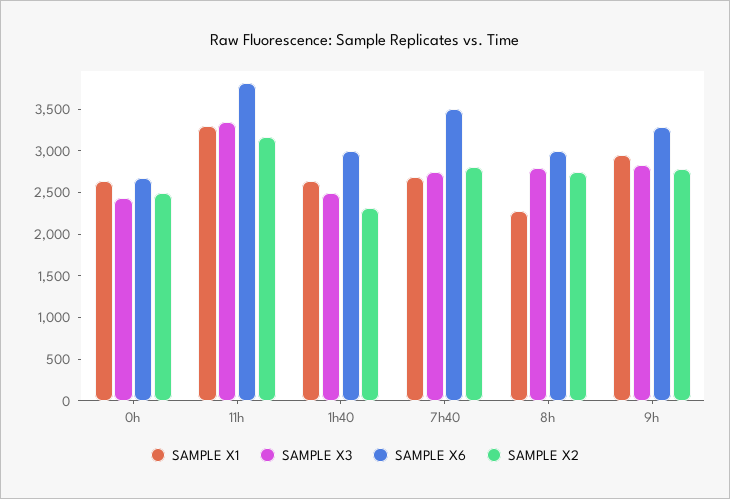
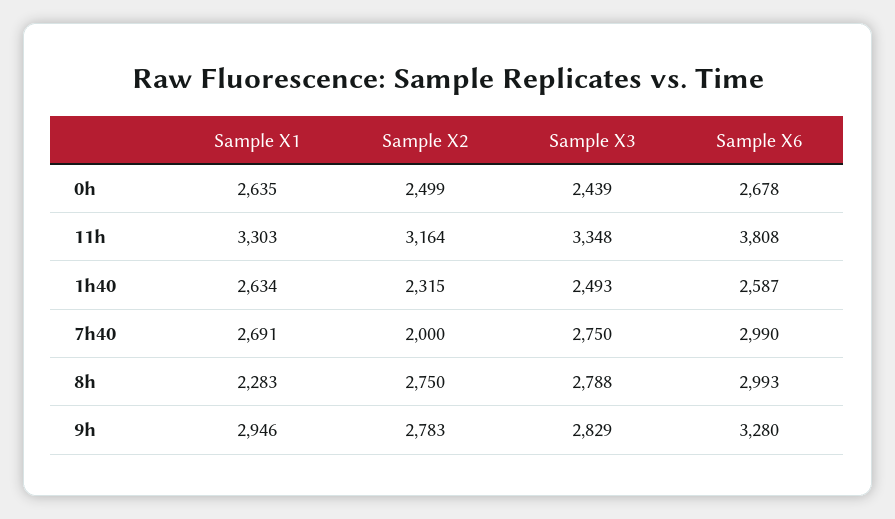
SAMPLE X6, 1h40: 3000 -> 2587
SAMPLE X6, 7h40: 3500 -> 2990
SAMPLE X2, 7h40: 2800 -> 2000

